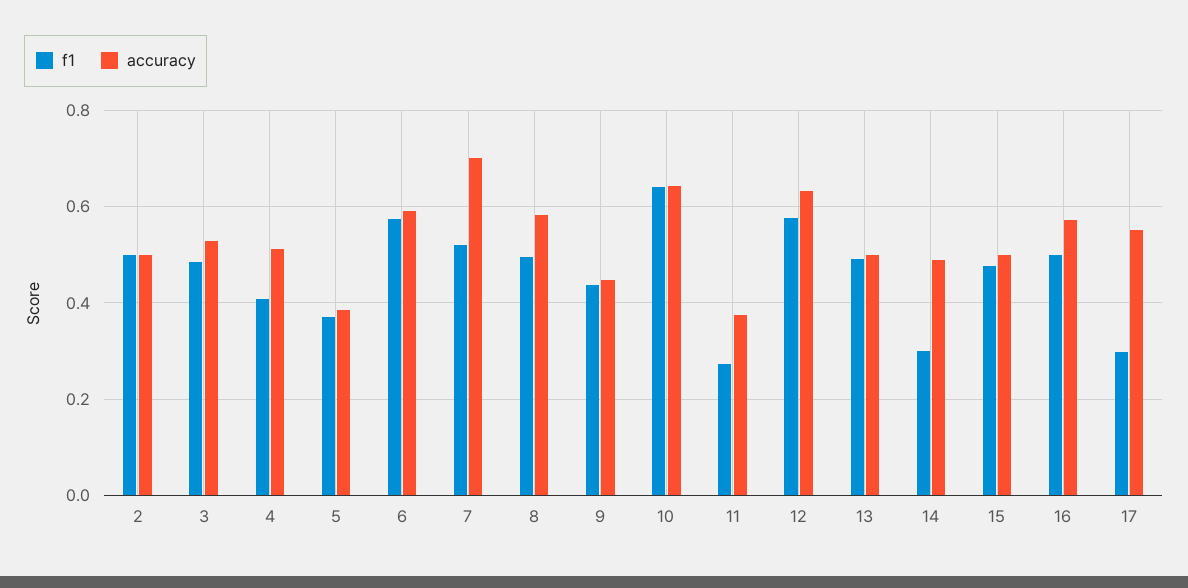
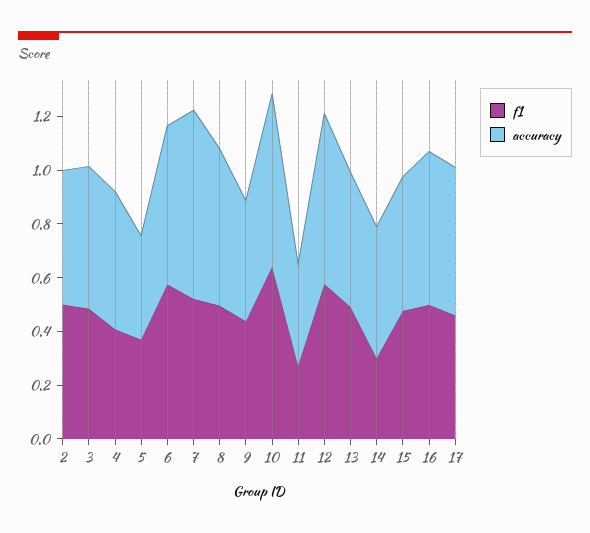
f1, 17: 0.3 -> 0.45

